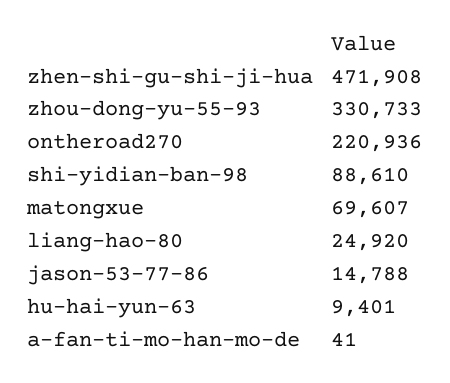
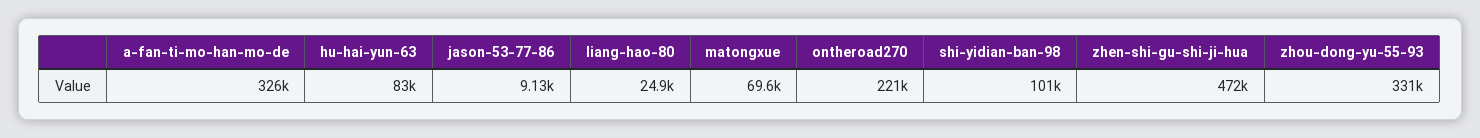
shi-yidian-ban-98: 88610 -> 101000
jason-53-77-86: 14788 -> 9130
hu-hai-yun-63: 9401 -> 83000
a-fan-ti-mo-han-mo-de: 41 -> 326000

